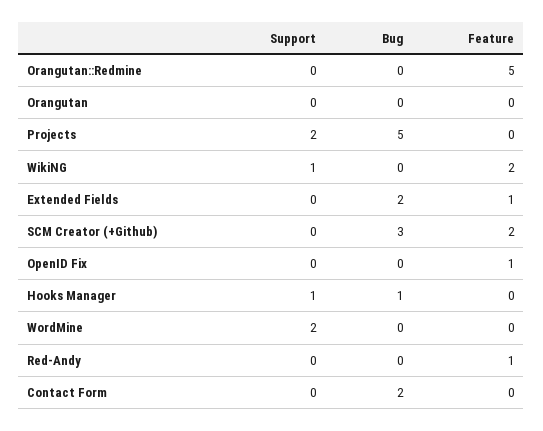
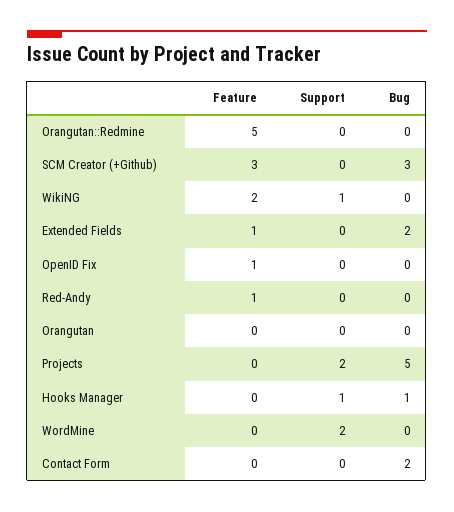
Feature, SCM Creator (+Github): 2 -> 3

